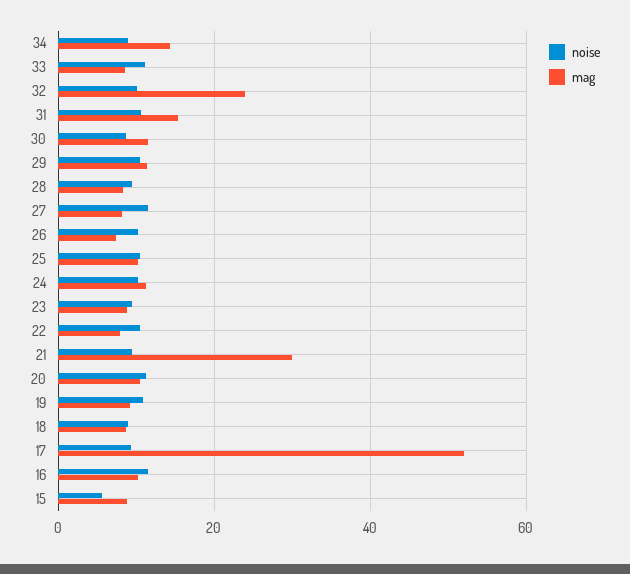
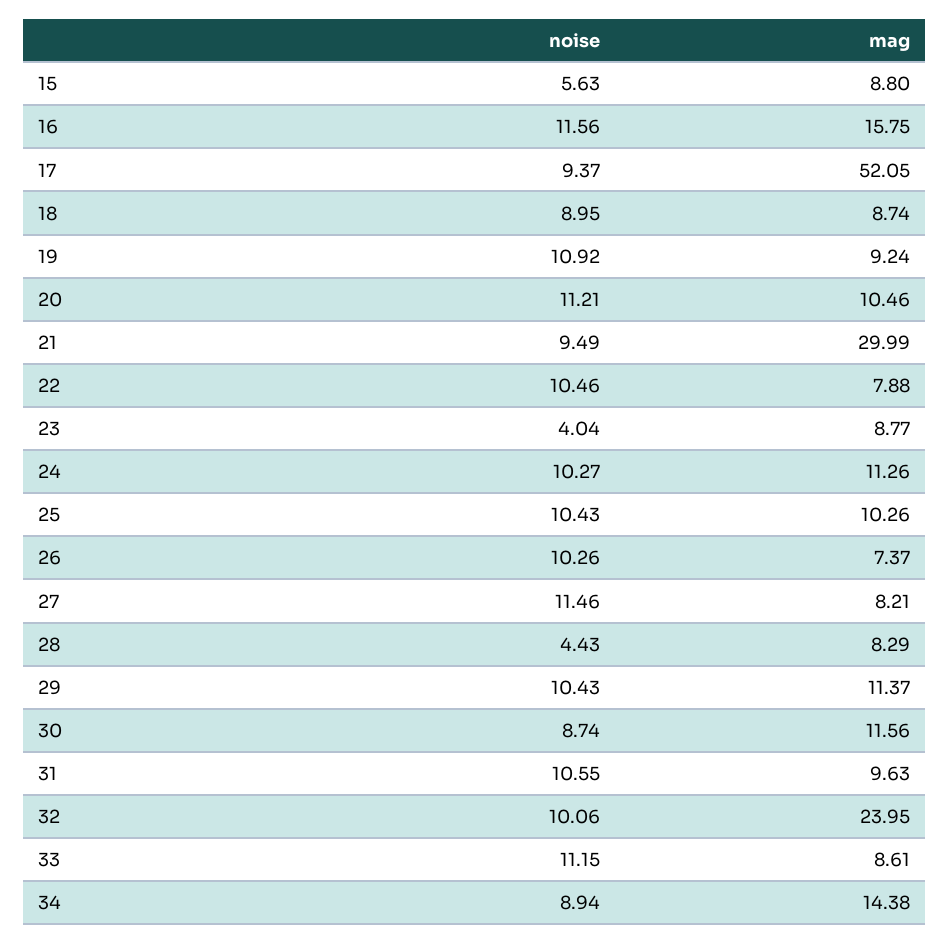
mag, 31: 16 -> 9.63
noise, 28: 10 -> 4.43
noise, 23: 10 -> 4.04
mag, 16: 10 -> 15.75

